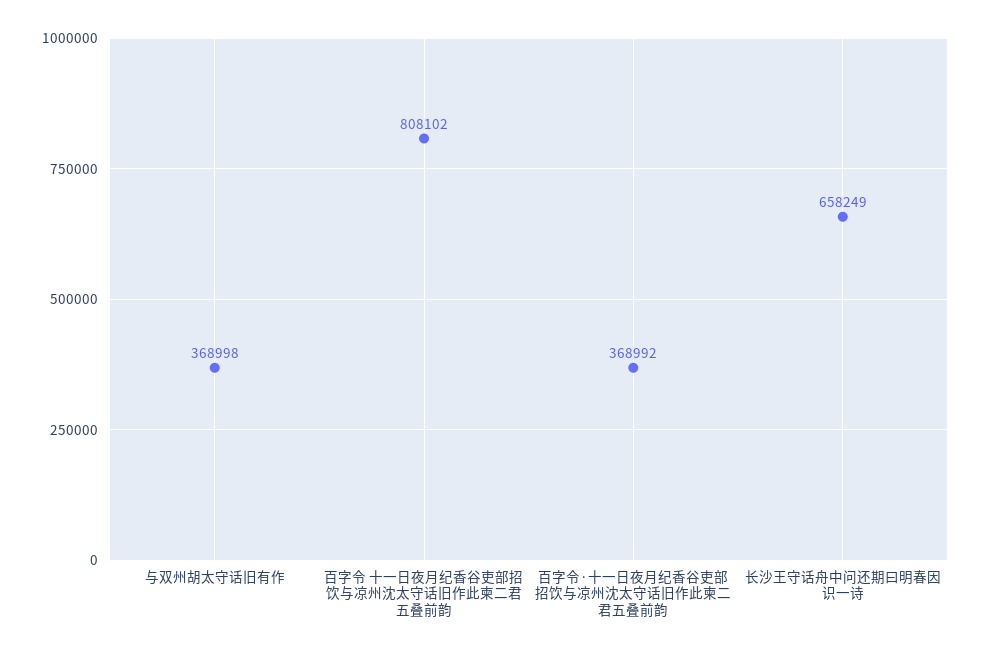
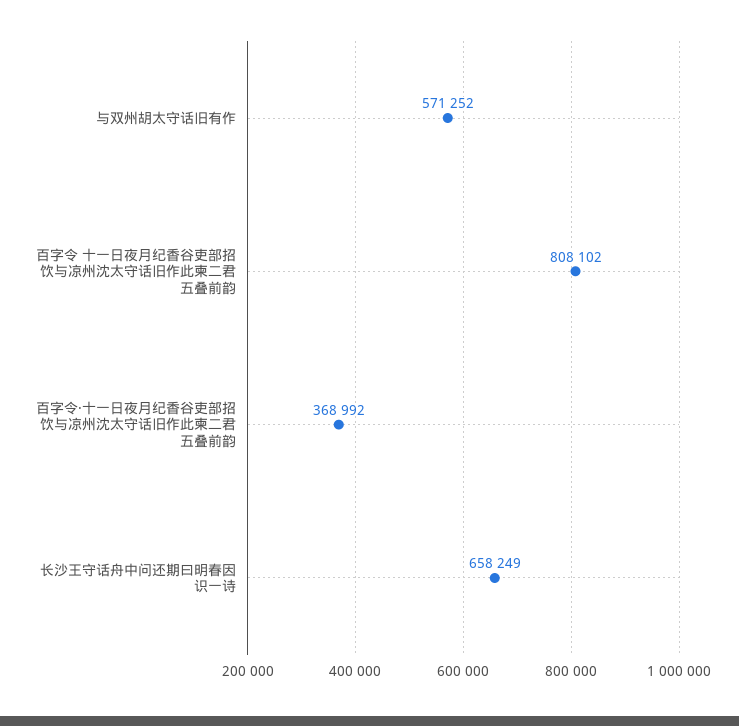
与双州胡太守话旧有作: 368998 -> 571252

